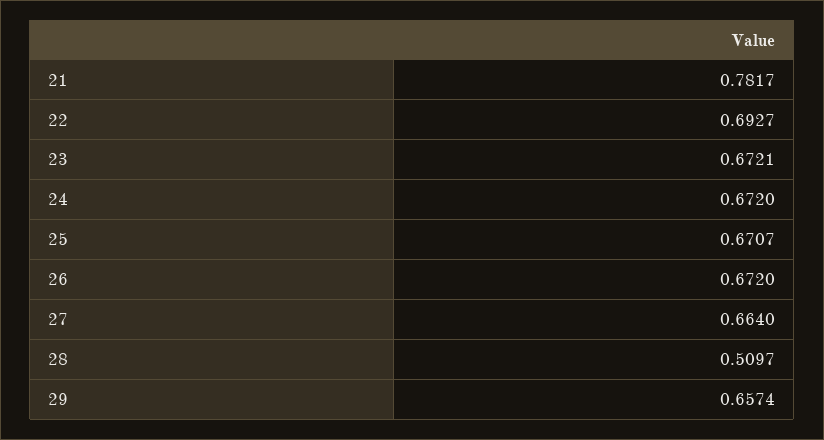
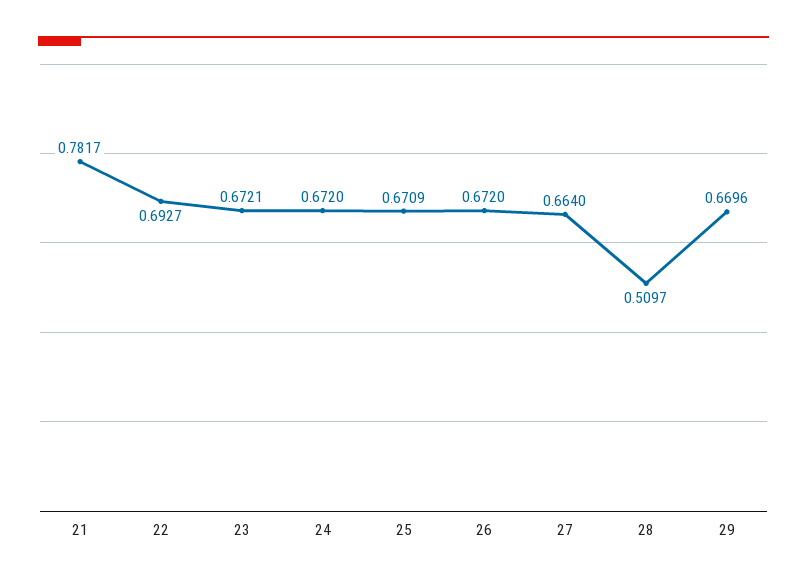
25: 0.6707 -> 0.6709
29: 0.6574 -> 0.6696

